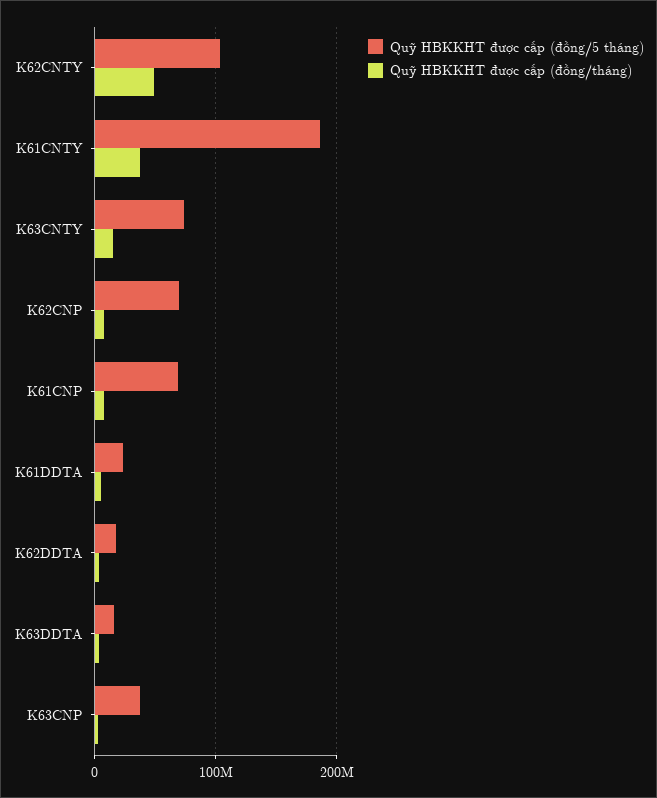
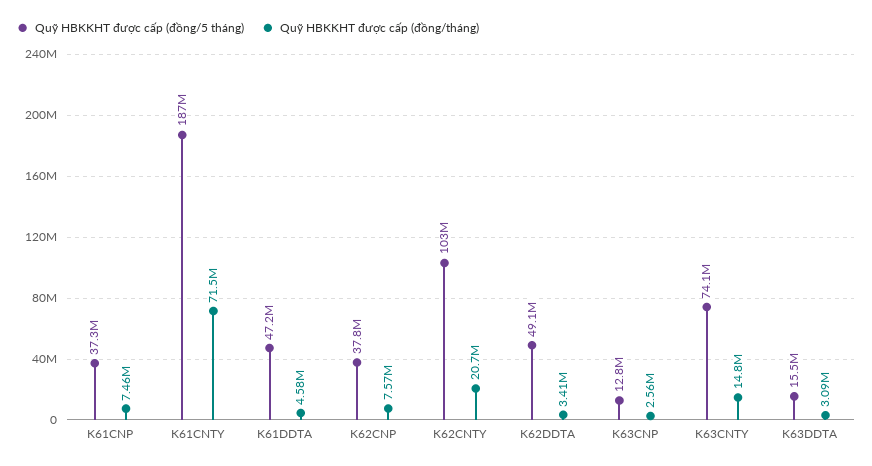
Quỹ HBKKHT được cấp (đồng/tháng), K62CNTY: 50000000 -> 20700000
Quỹ HBKKHT được cấp (đồng/tháng), K61CNTY: 40000000 -> 71500000
Quỹ HBKKHT được cấp (đồng/5 tháng), K62CNP: 70000000 -> 37800000
Quỹ HBKKHT được cấp (đồng/5 tháng), K61CNP: 70000000 -> 37300000
Quỹ HBKKHT được cấp (đồng/5 tháng), K61DDTA: 20000000 -> 47200000
Quỹ HBKKHT được cấp (đồng/5 tháng), K62DDTA: 20000000 -> 49100000
Quỹ HBKKHT được cấp (đồng/5 tháng), K63CNP: 40000000 -> 12800000

